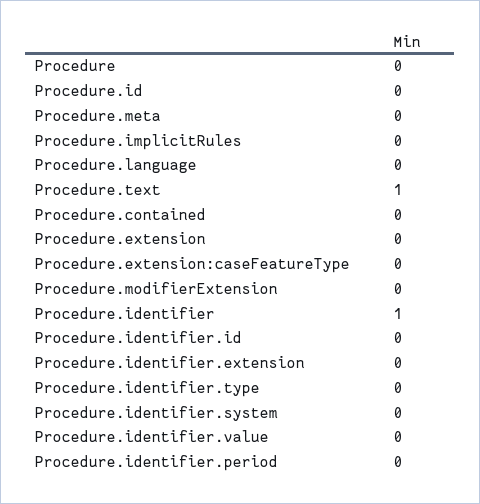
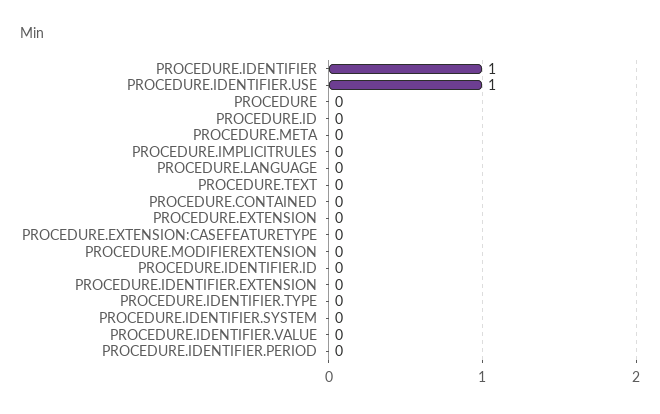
Procedure.text: 1 -> 0
PROCEDURE.IDENTIFIER.USE: none -> 1

